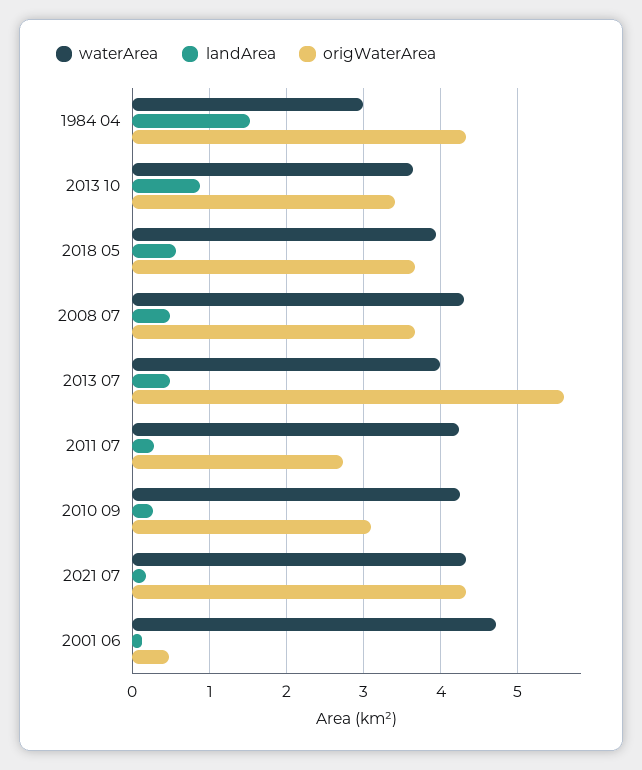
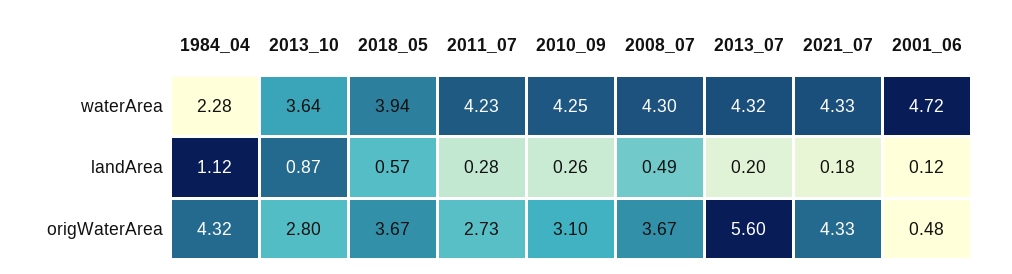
waterArea, 1984 04: 3 -> 2.28
landArea, 1984 04: 1.5 -> 1.12
origWaterArea, 2013 10: 3.4 -> 2.8
waterArea, 2013 07: 4 -> 4.32
landArea, 2013 07: 0.5 -> 0.2

